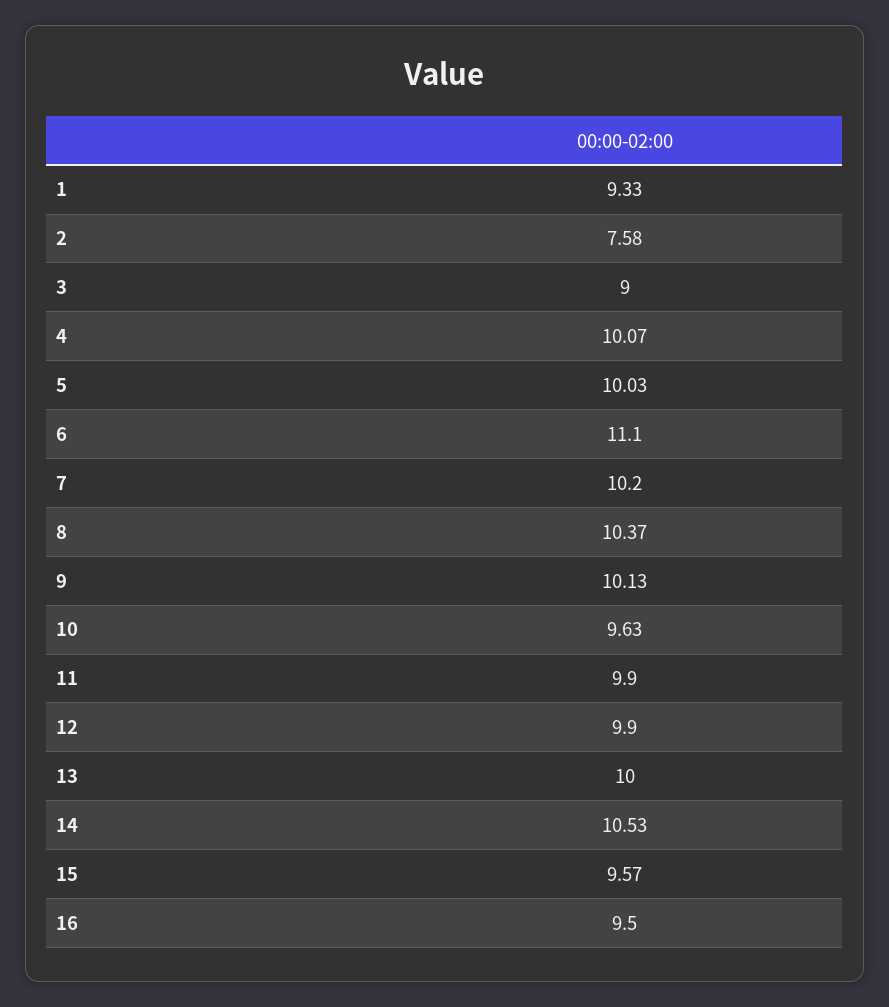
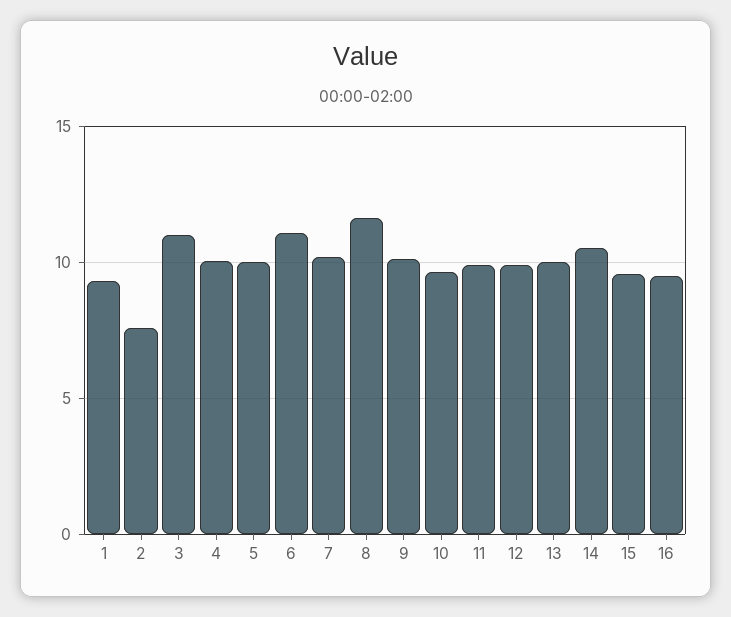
3: 9 -> 11
8: 10.37 -> 11.5

